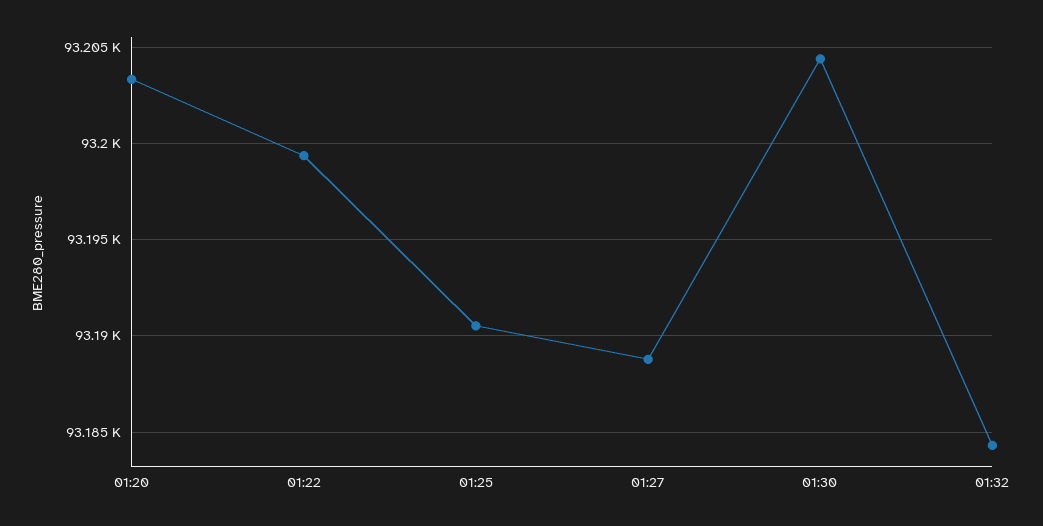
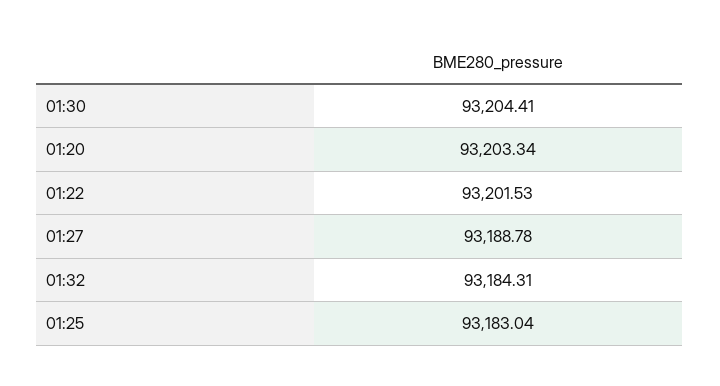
01:22: 93199.5 -> 93201.53
01:25: 93190.5 -> 93183.04

